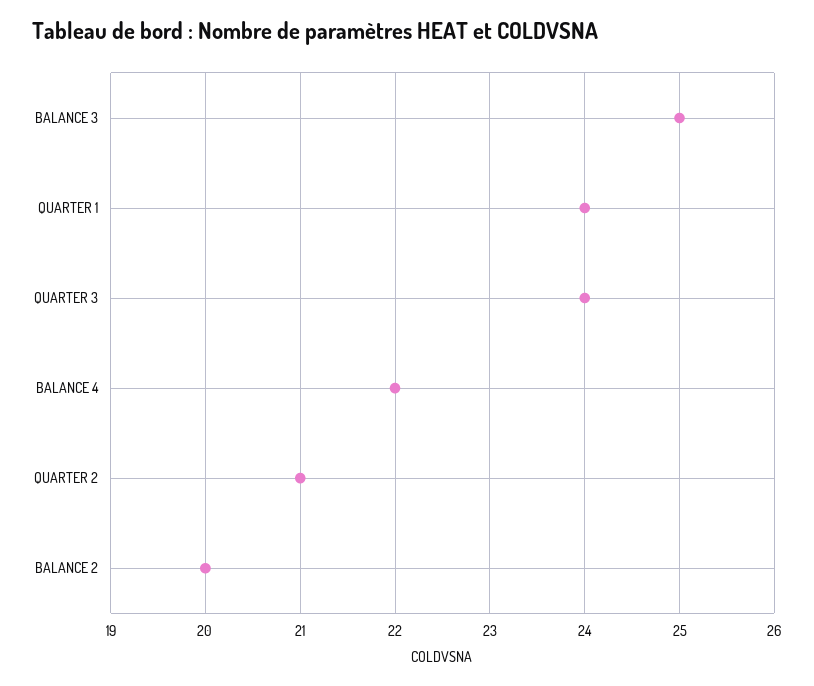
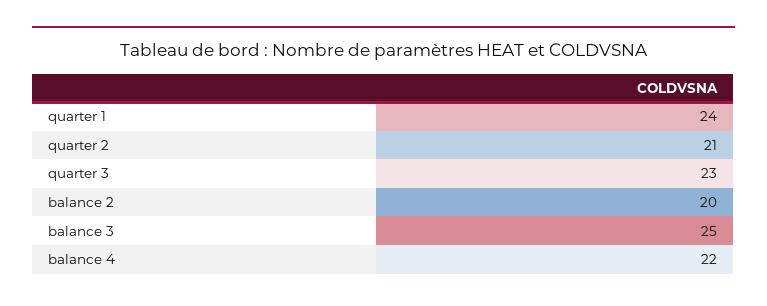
QUARTER 3: 24 -> 23

